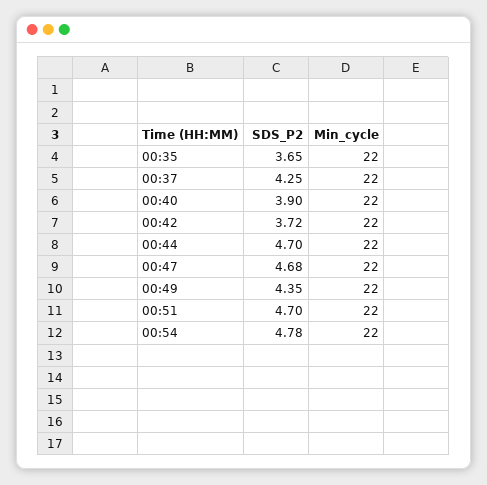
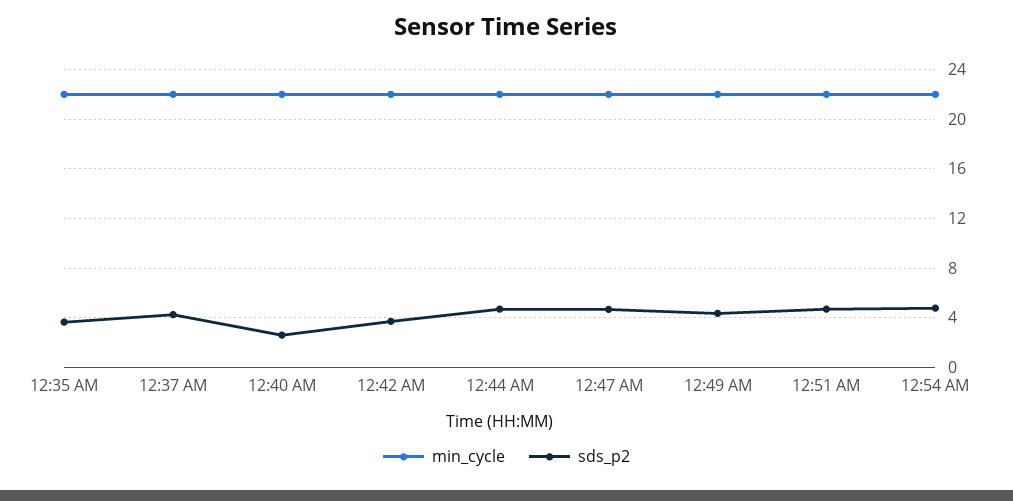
SDS_P2, 00:40: 3.9 -> 2.5

